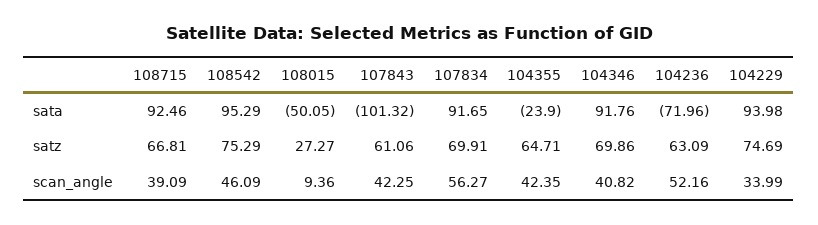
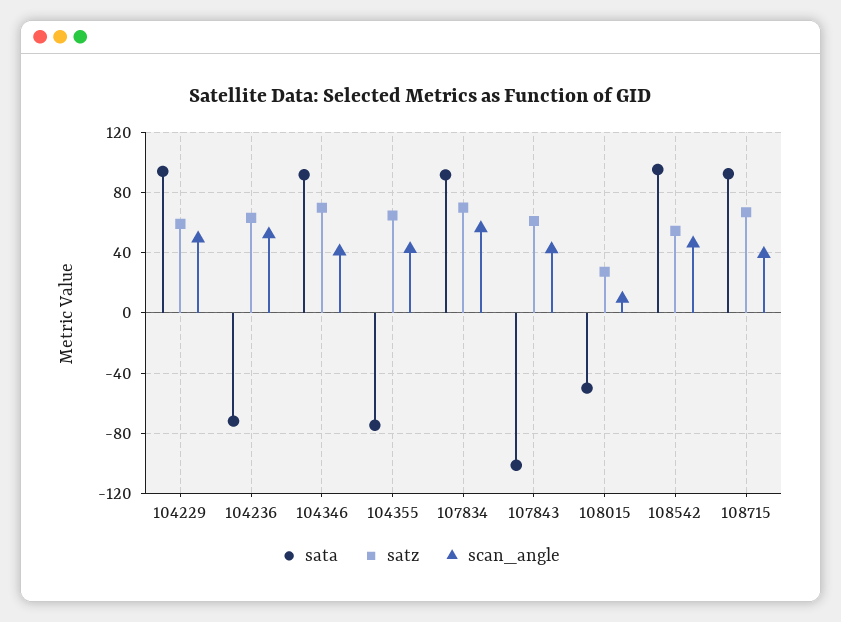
sata, 104355: -23.9 -> -75
satz, 108542: 75.29 -> 55
satz, 104229: 74.69 -> 60
scan_angle, 104229: 33.99 -> 50

